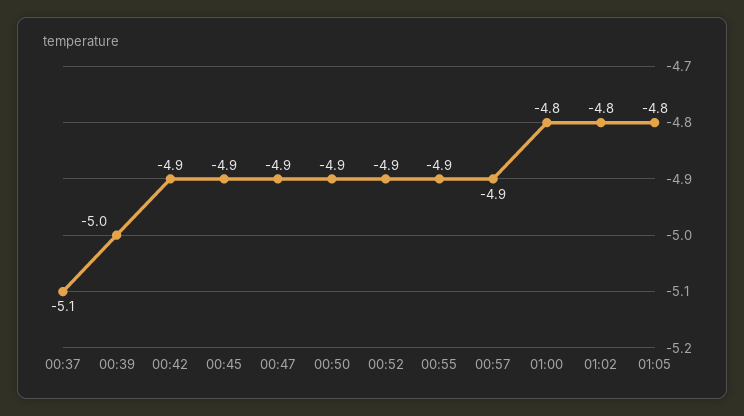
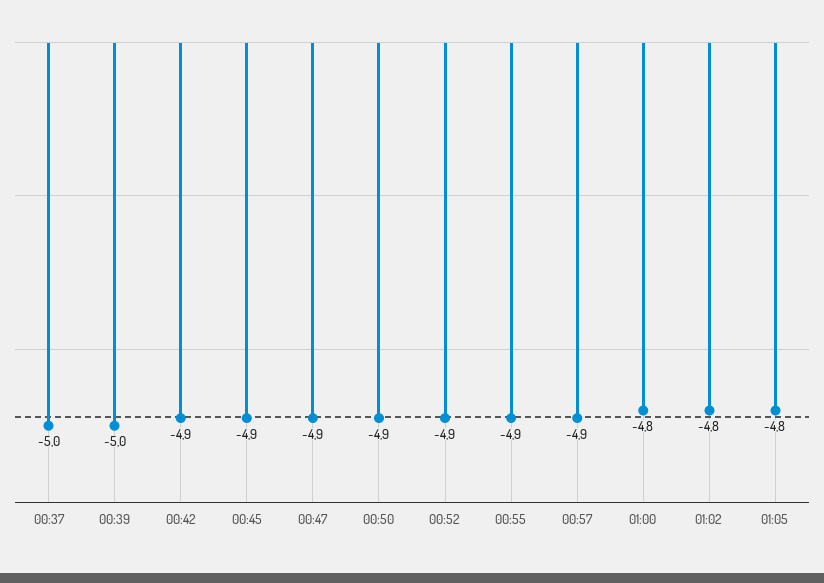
00:37: -5.1 -> -5

